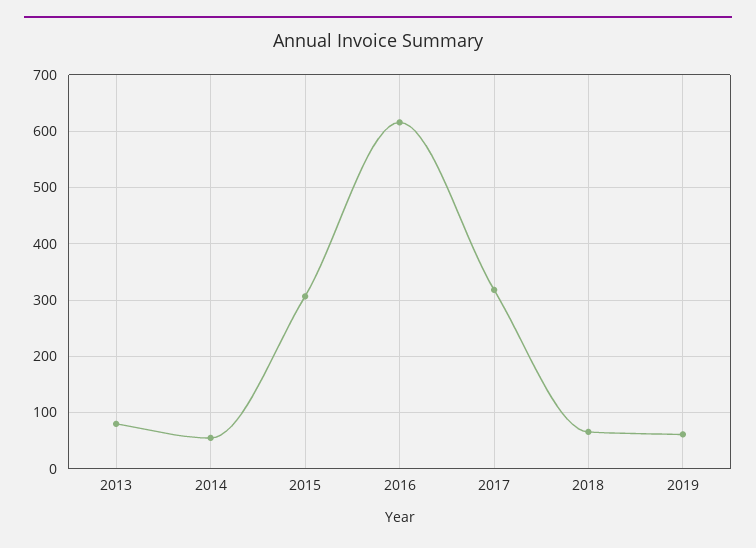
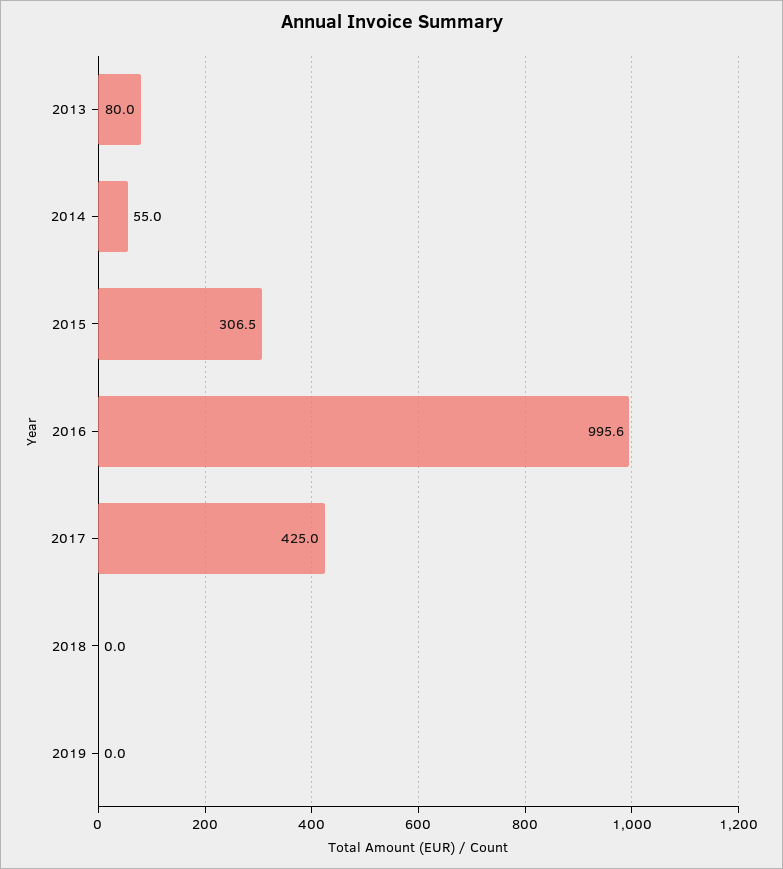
2016: 620 -> 995.6
2017: 320 -> 425
2018: 60 -> 0
2019: 60 -> 0

